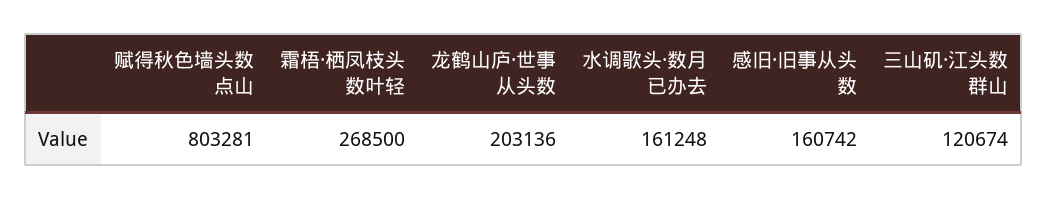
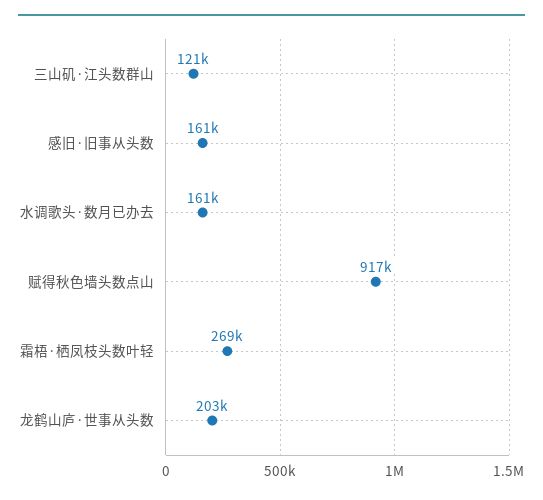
赋得秋色墙头数点山: 803281 -> 917000

